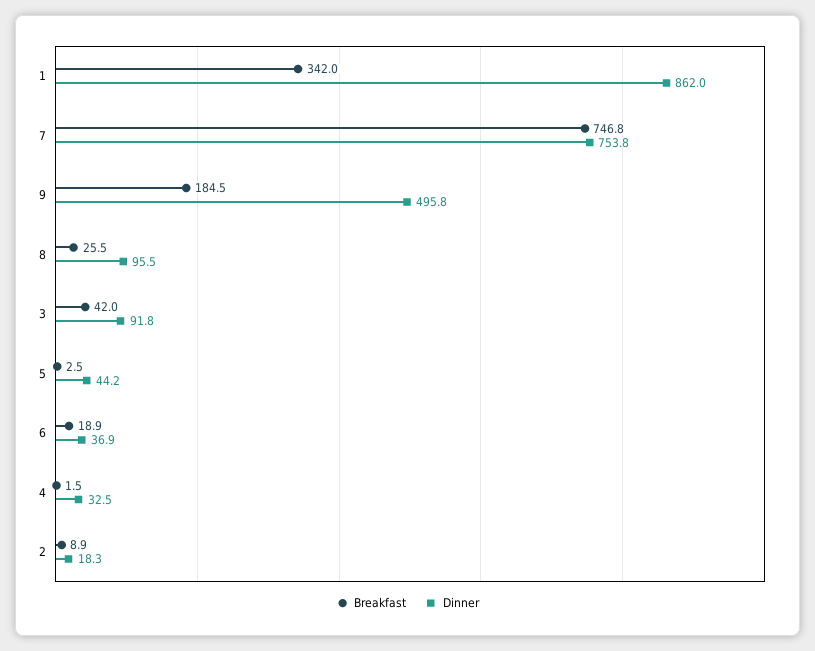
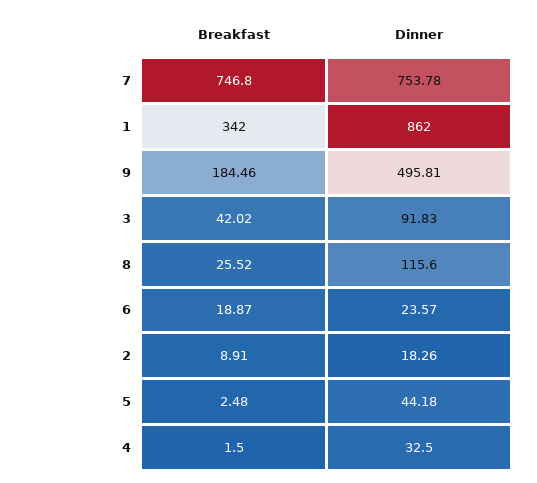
Dinner, 8: 95.5 -> 115.6
Dinner, 6: 36.9 -> 23.57

